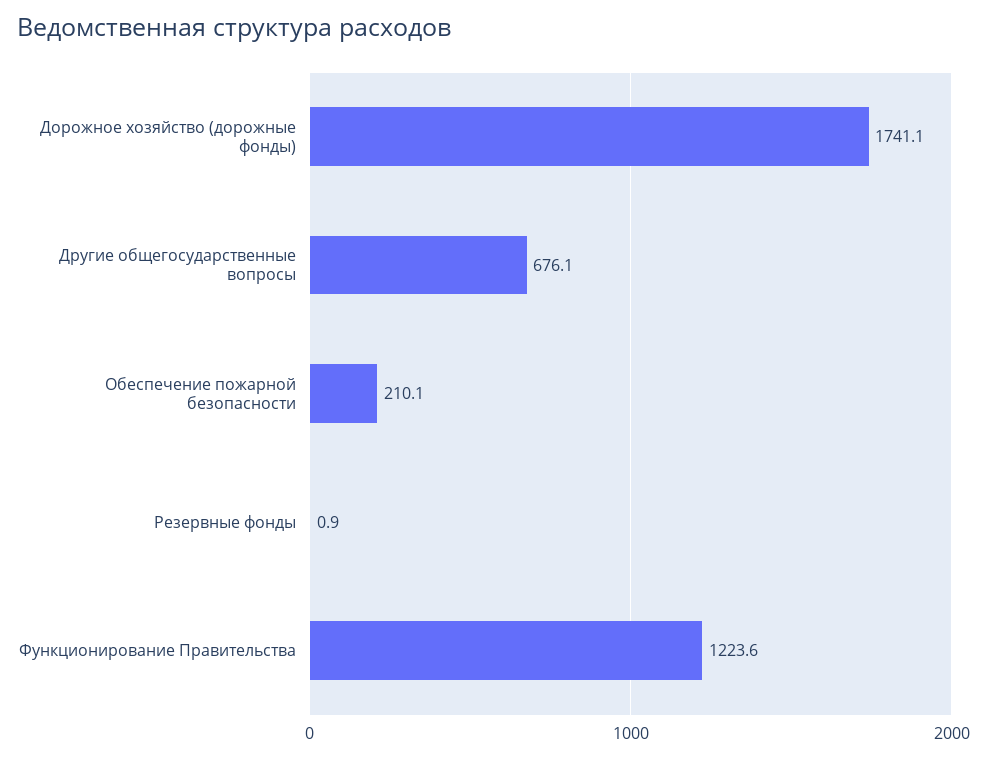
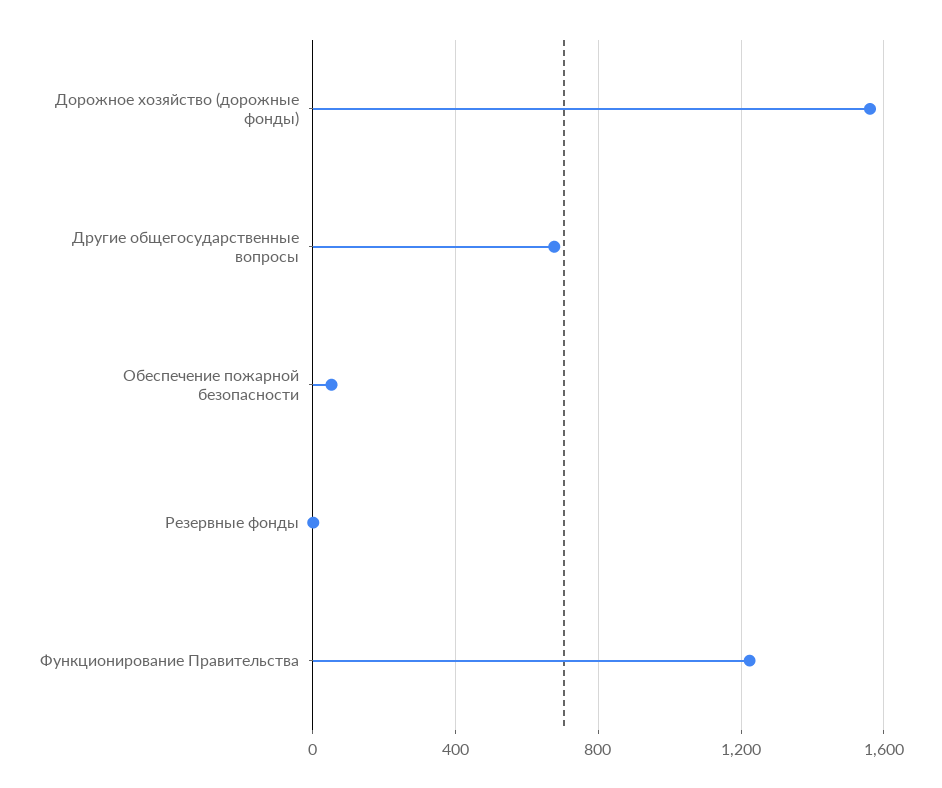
Дорожное хозяйство (дорожные фонды): 1741.1 -> 1550
Обеспечение пожарной безопасности: 210.1 -> 50

